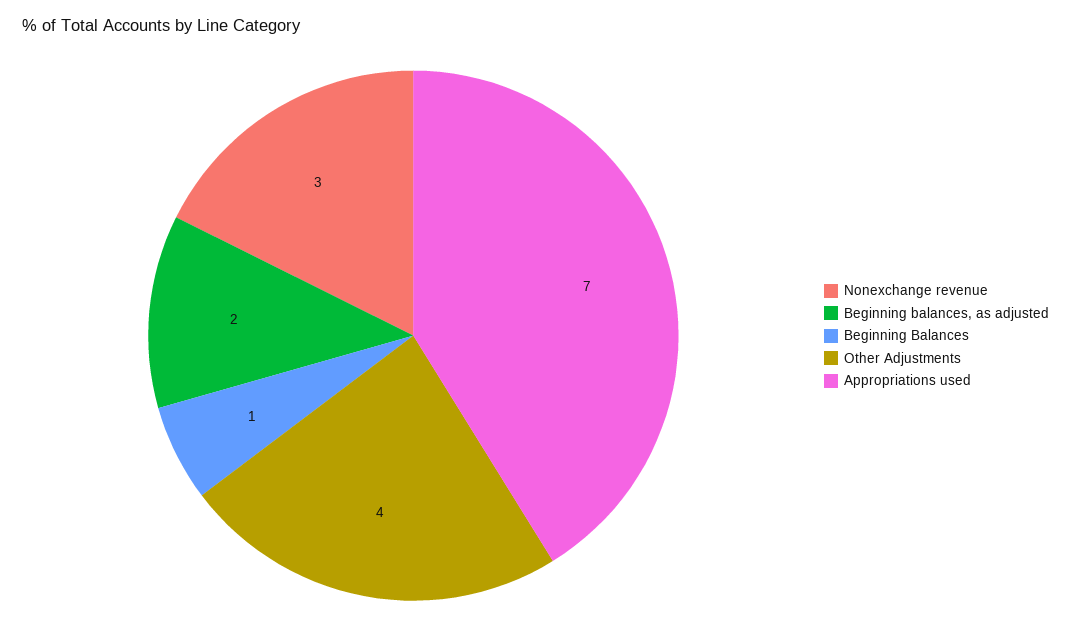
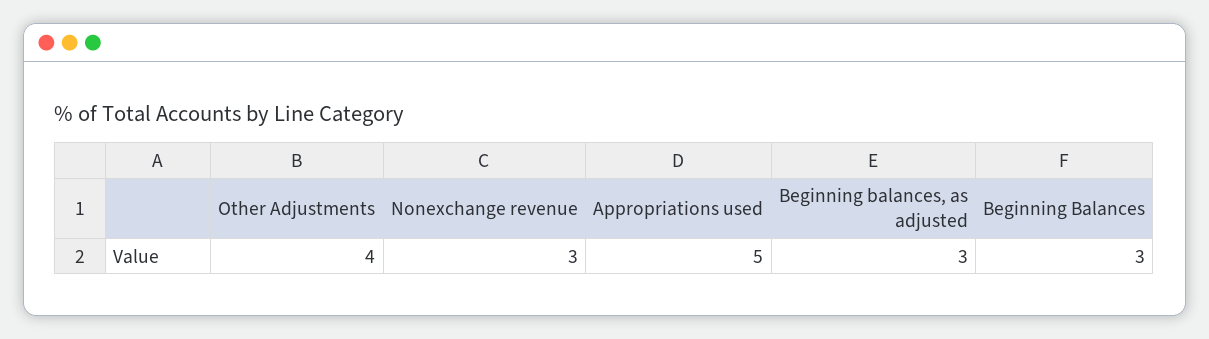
Beginning balances, as adjusted: 2 -> 3
Beginning Balances: 1 -> 3
Appropriations used: 7 -> 5

